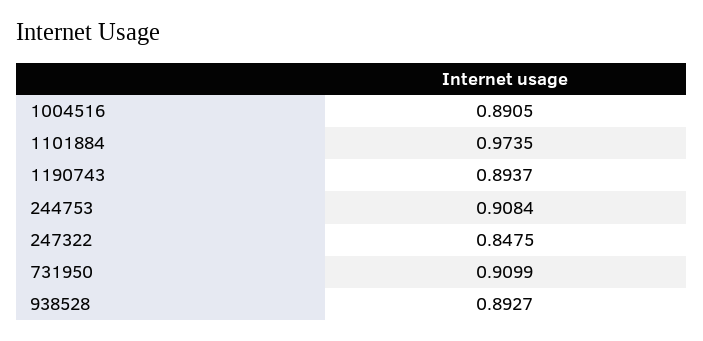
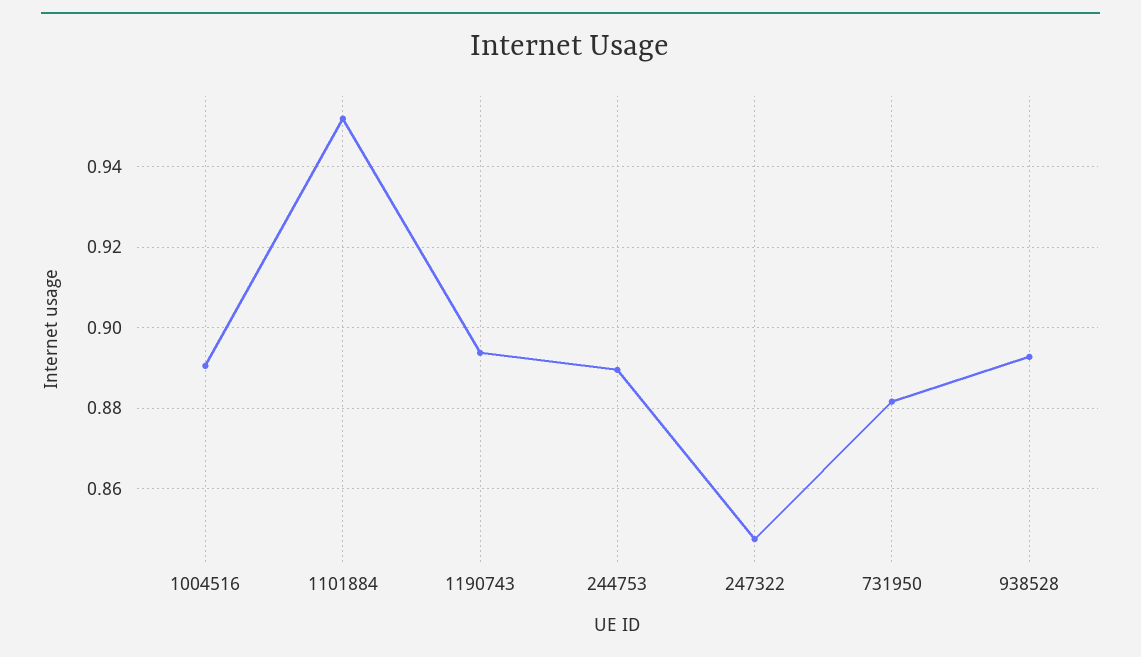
1101884: 0.9735 -> 0.952
244753: 0.9084 -> 0.89
731950: 0.9099 -> 0.882

